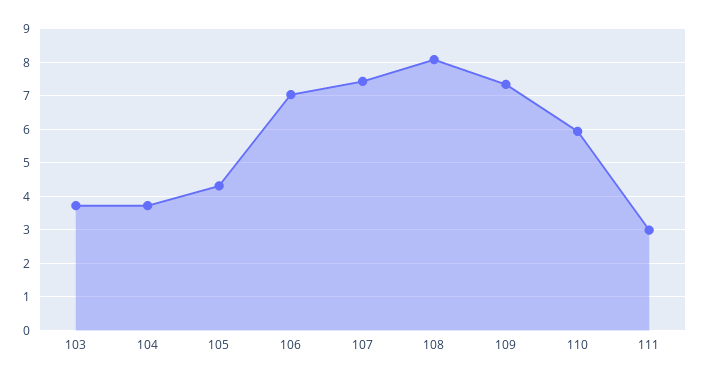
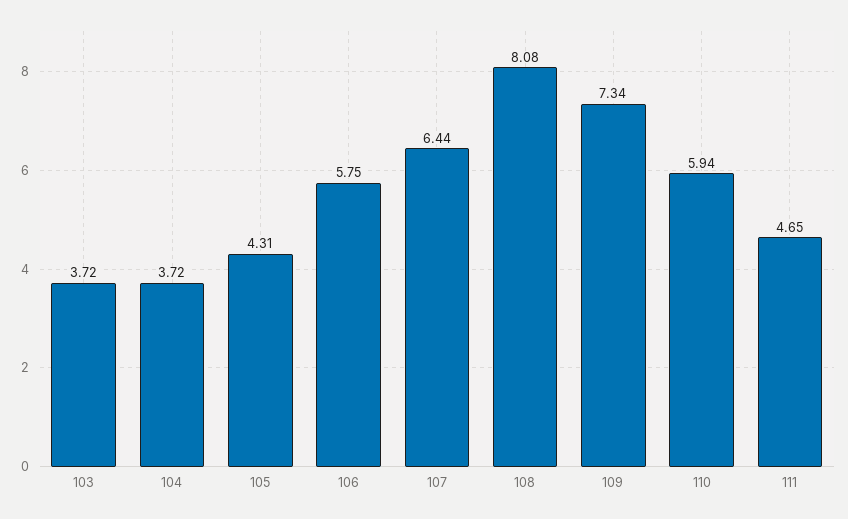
106: 7 -> 5.75
107: 7.4 -> 6.44
111: 3 -> 4.65

